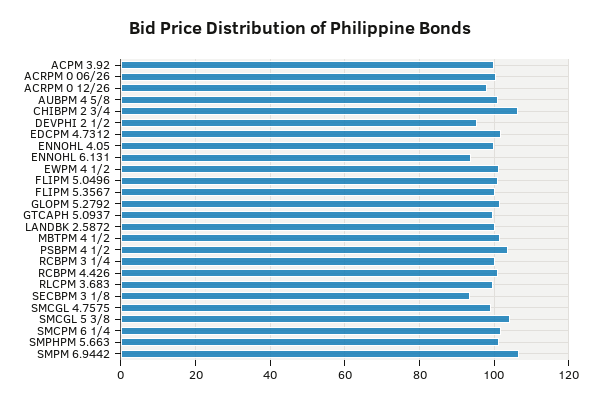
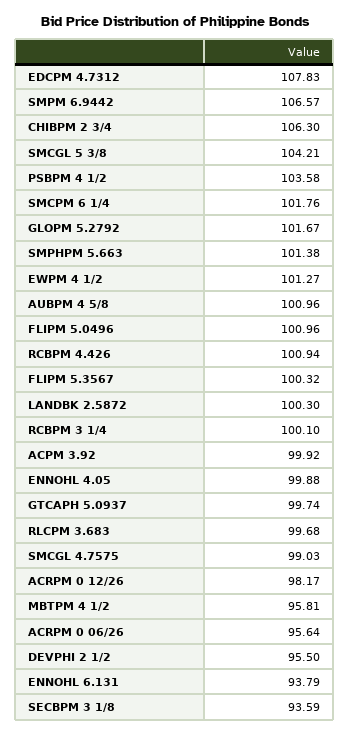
ACRPM 0 06/26: 100 -> 95.64
EDCPM 4.7312: 102 -> 107.83
MBTPM 4 1/2: 102 -> 95.81

